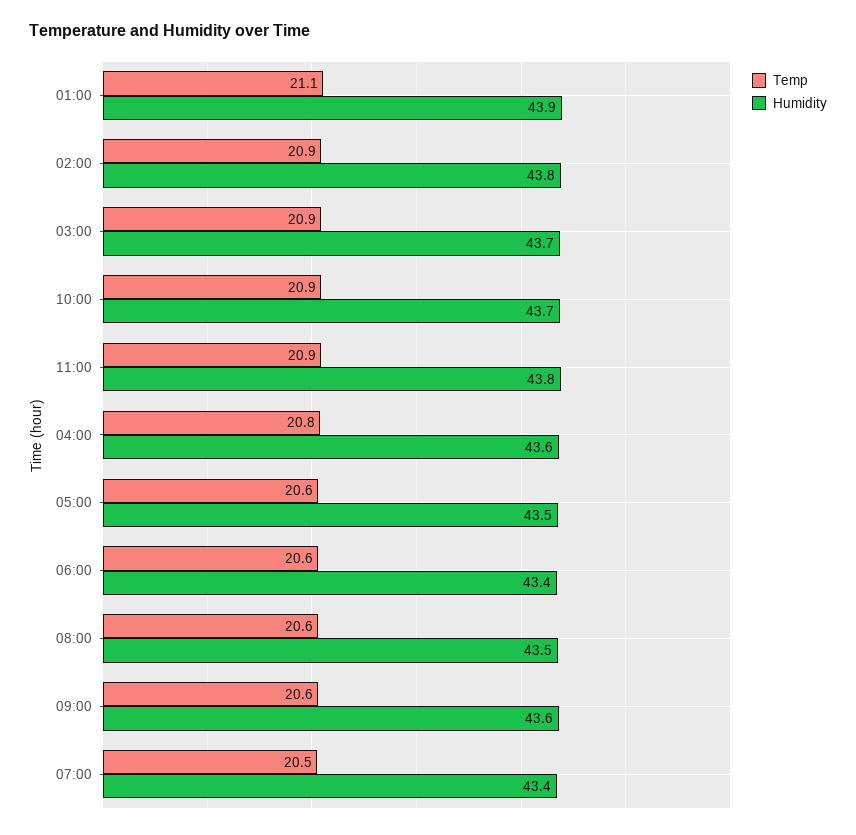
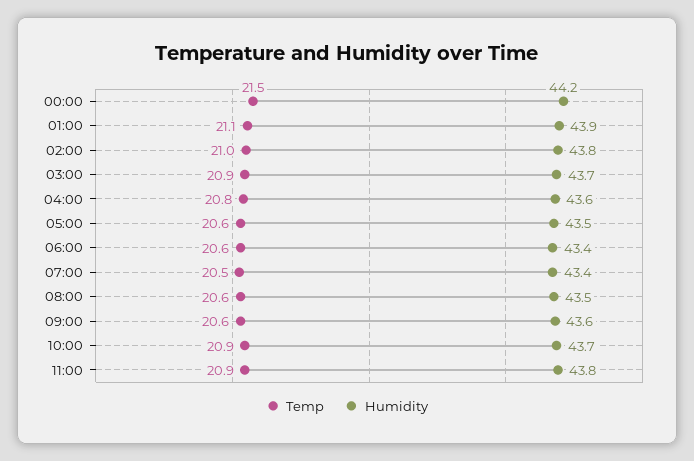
Temp, 02:00: 20.9 -> 21
Temp, 00:00: none -> 21.5
Humidity, 00:00: none -> 44.2

